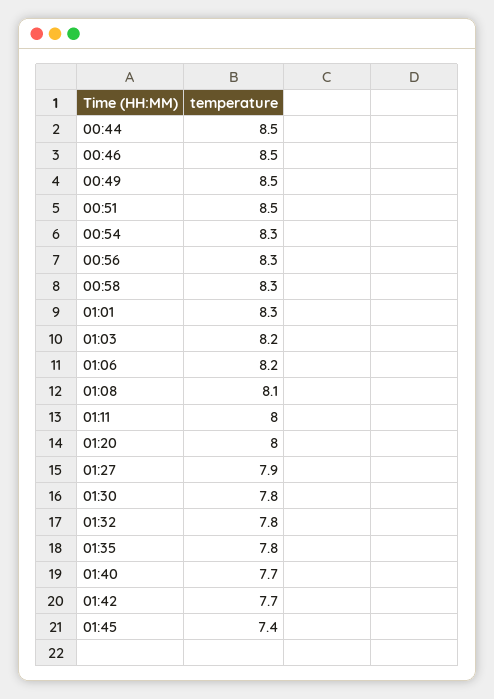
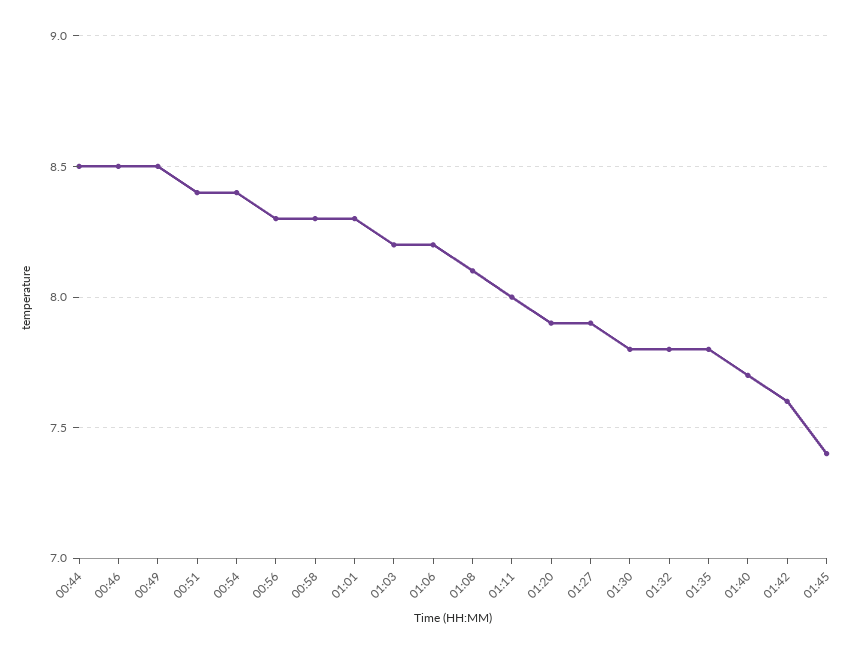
00:51: 8.5 -> 8.4
00:54: 8.3 -> 8.4
01:20: 8 -> 7.9
01:42: 7.7 -> 7.6

